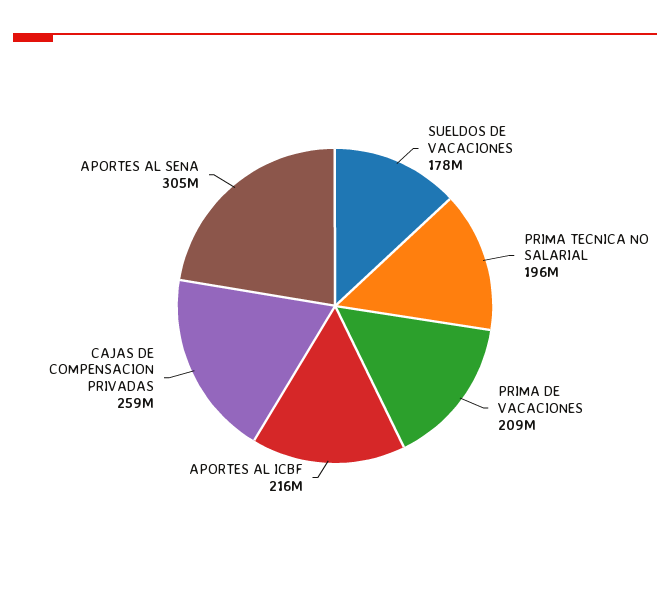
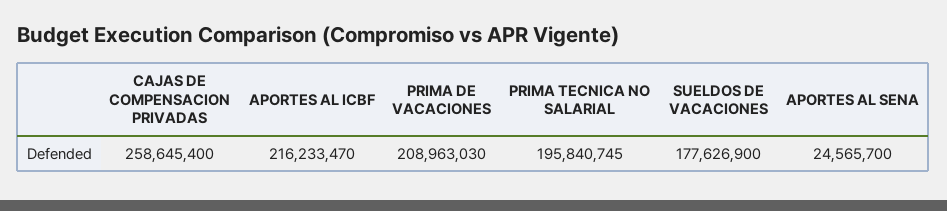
APORTES AL SENA: 305000000 -> 24565700

